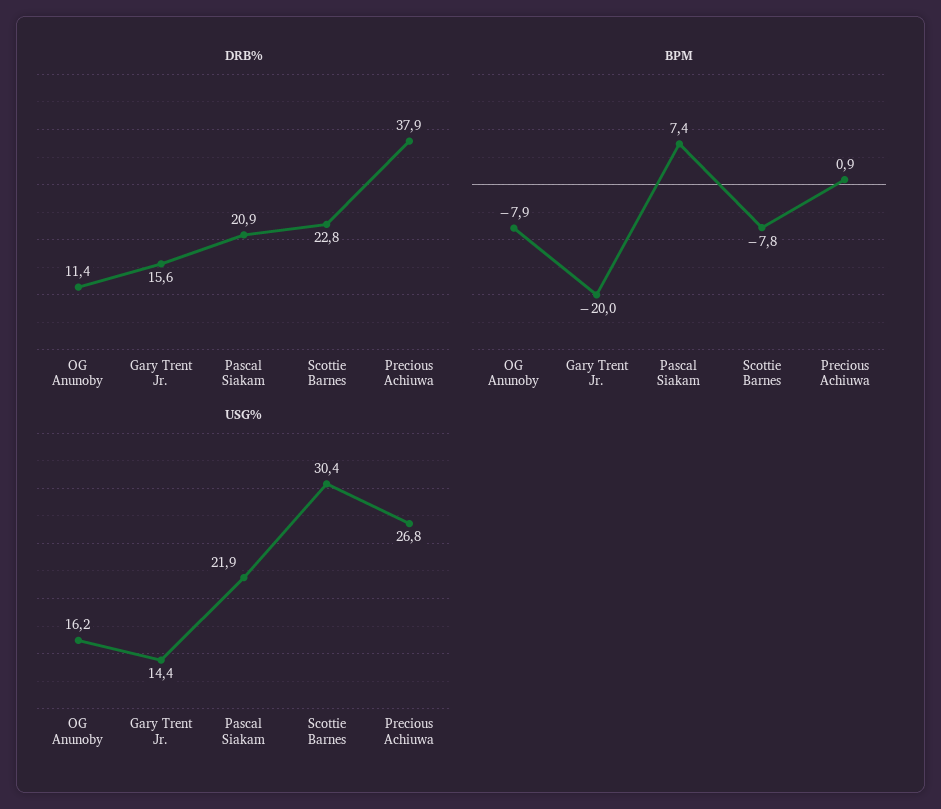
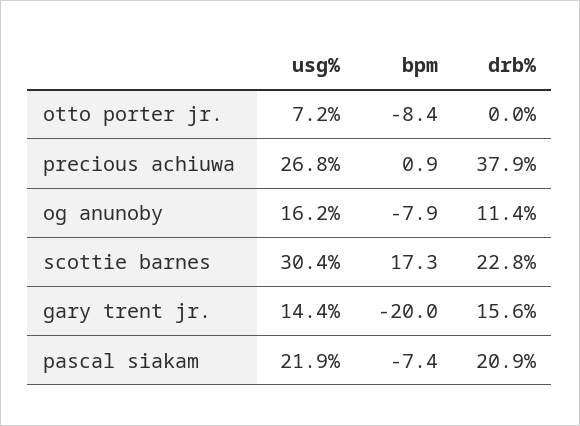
BPM, Pascal Siakam: 7.4 -> -7.4
BPM, Scottie Barnes: -7.8 -> 17.3
USG%, otto porter jr.: none -> 7.2
BPM, otto porter jr.: none -> -8.4
DRB%, otto porter jr.: none -> 0

